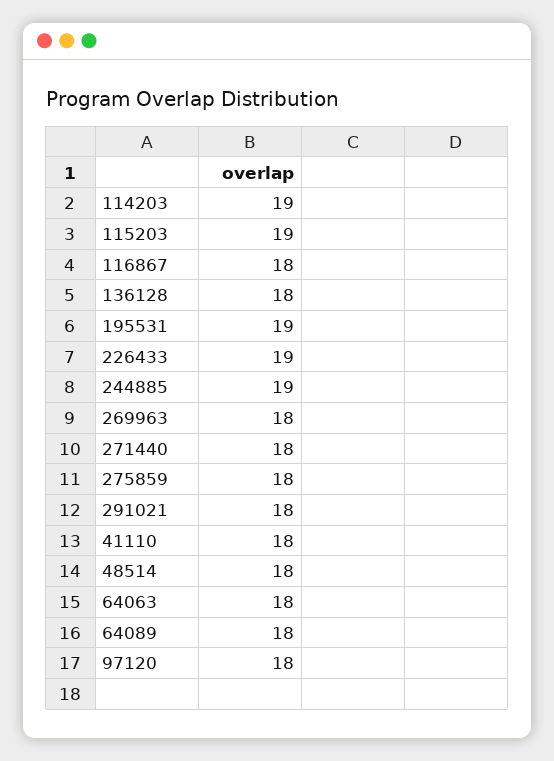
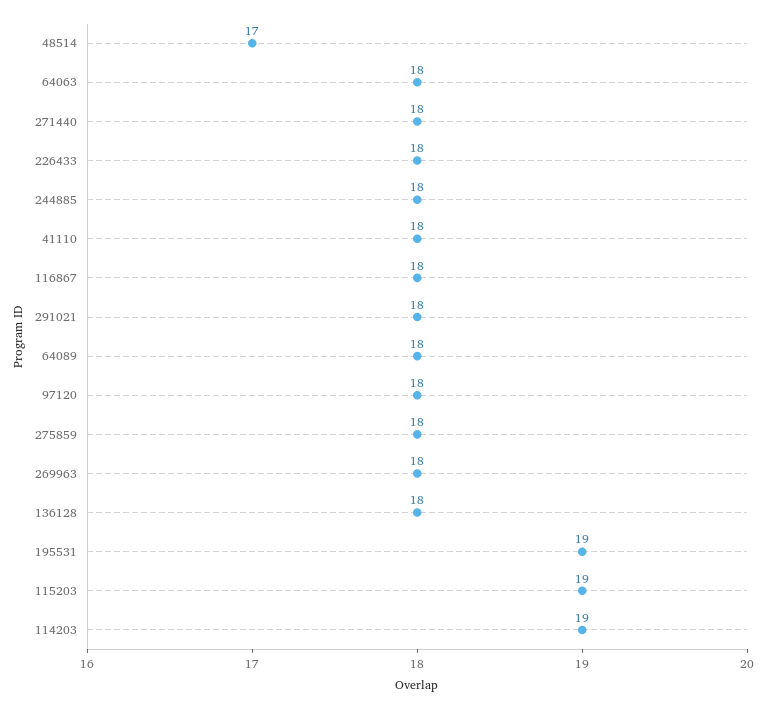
226433: 19 -> 18
244885: 19 -> 18
48514: 18 -> 17

